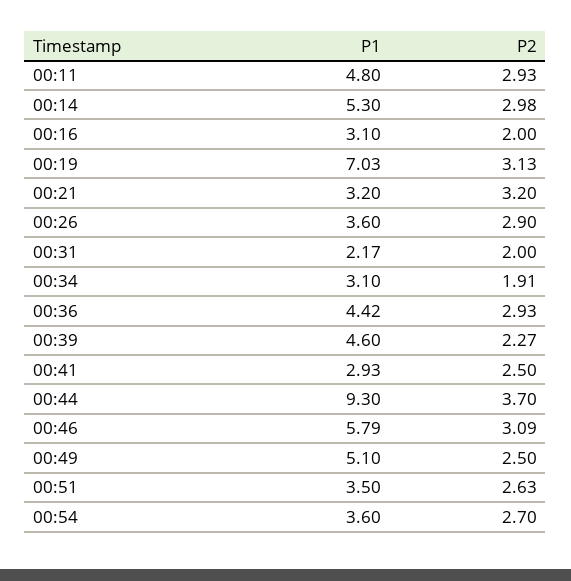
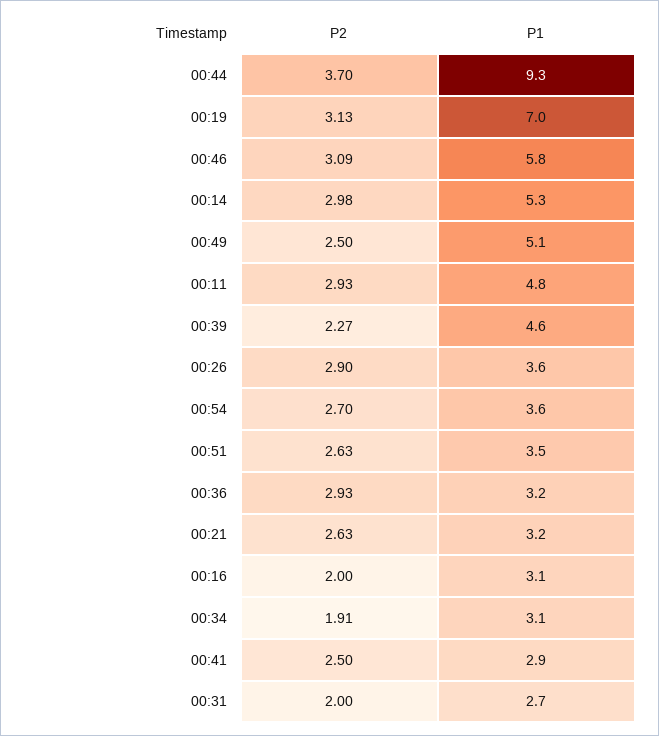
P2, 00:21: 3.2 -> 2.63
P1, 00:31: 2.17 -> 2.7
P1, 00:36: 4.42 -> 3.2

